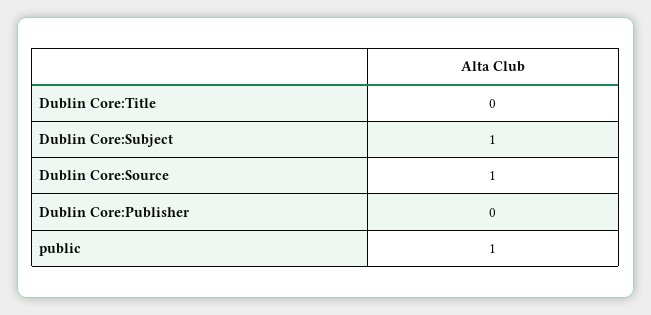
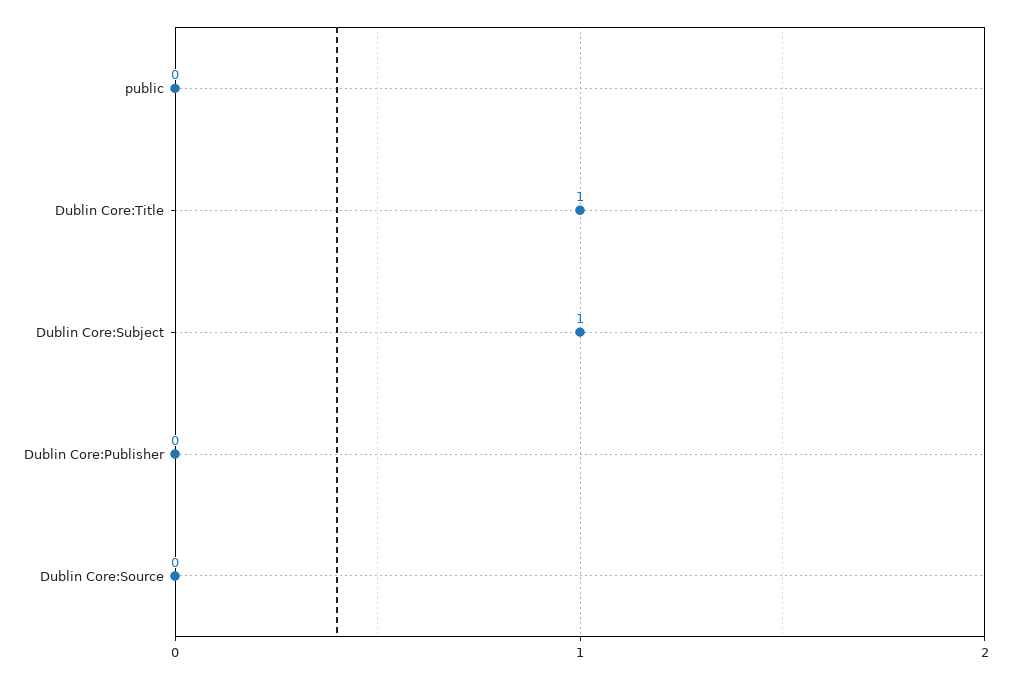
Dublin Core:Title: 0 -> 1
Dublin Core:Source: 1 -> 0
public: 1 -> 0

